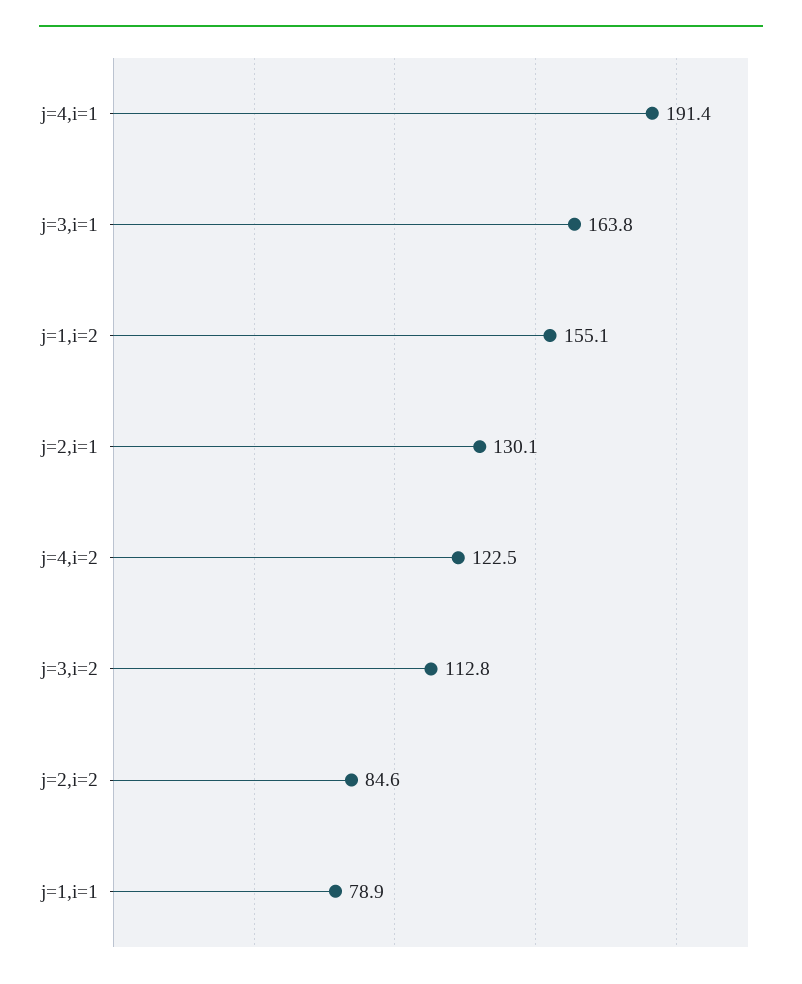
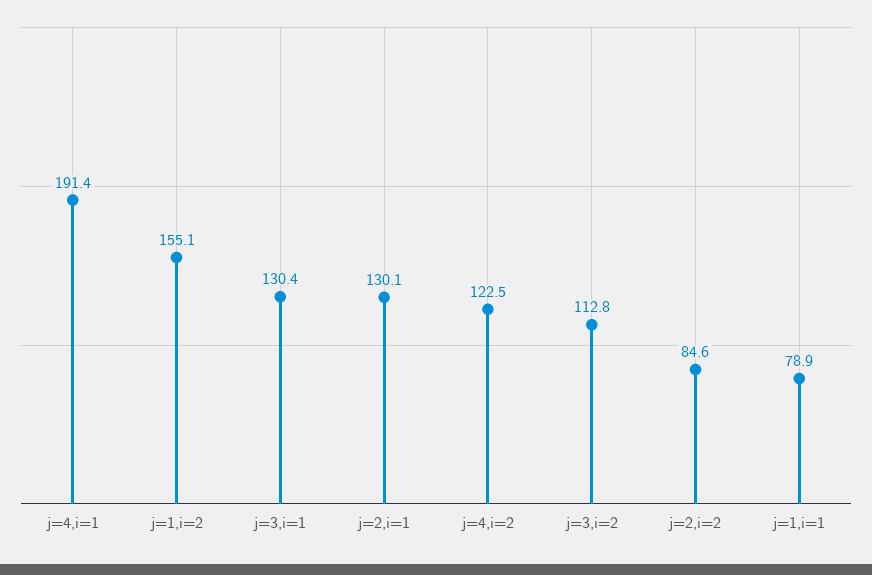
j=3,i=1: 163.8 -> 130.4

